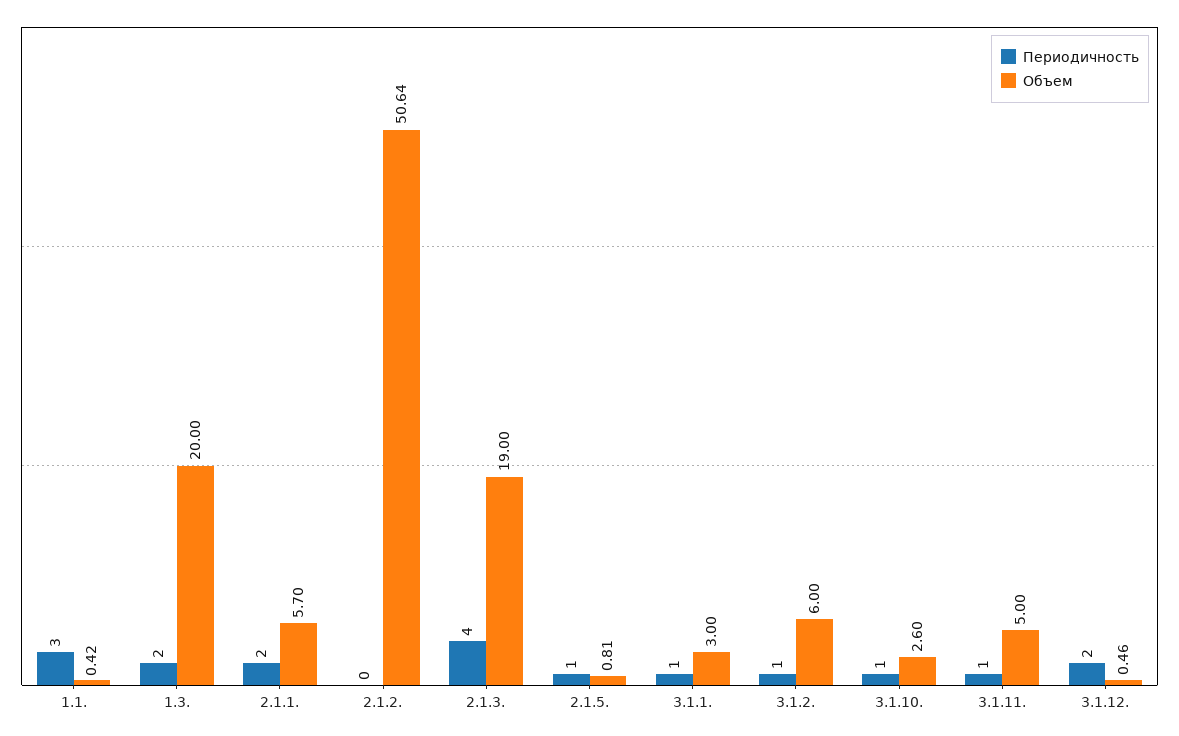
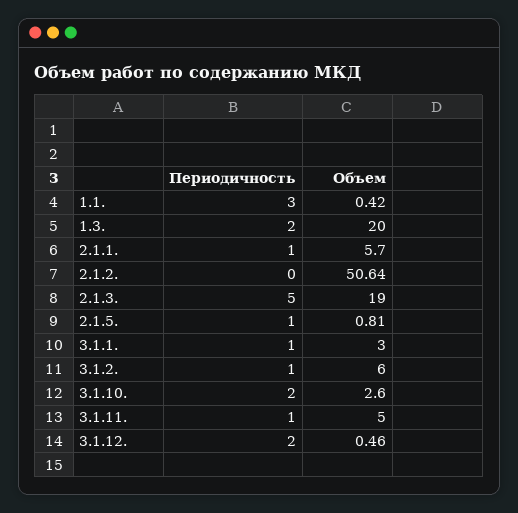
Периодичность, 2.1.1.: 2 -> 1
Периодичность, 2.1.3.: 4 -> 5
Периодичность, 3.1.10.: 1 -> 2

